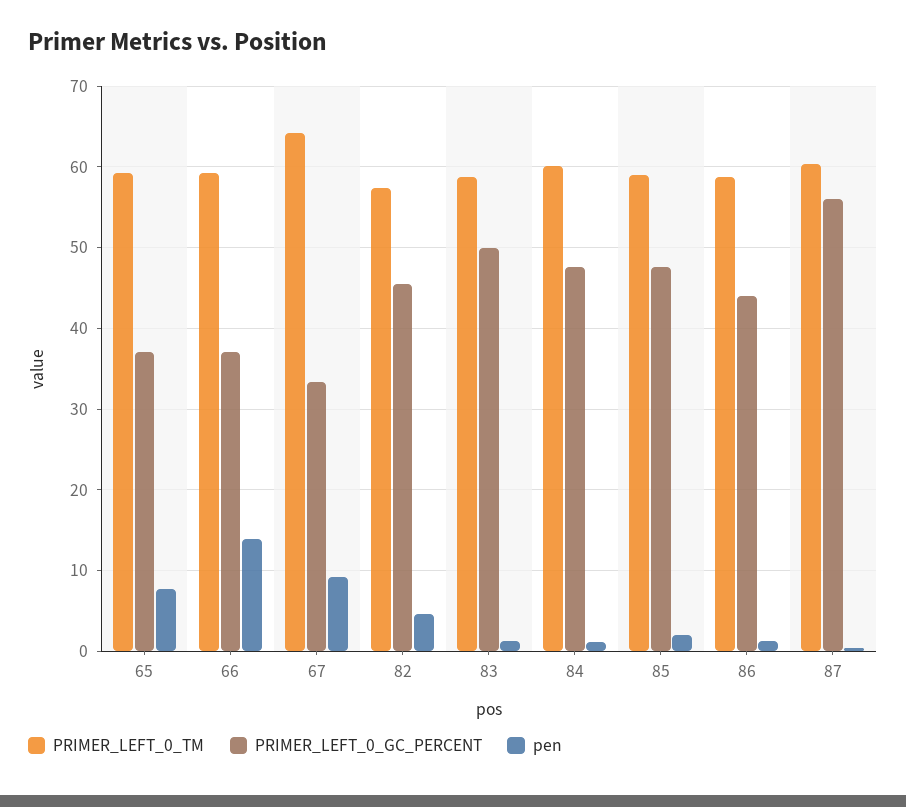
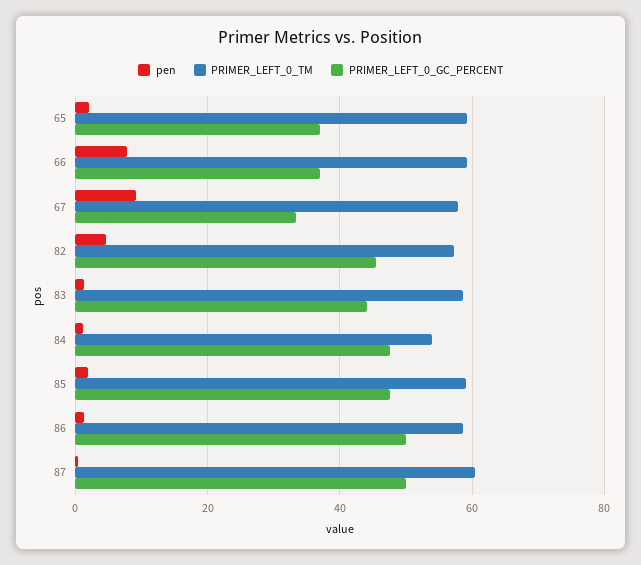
pen, 65: 8 -> 2
pen, 66: 14 -> 8
PRIMER_LEFT_0_TM, 67: 64 -> 58
PRIMER_LEFT_0_GC_PERCENT, 83: 50 -> 44
PRIMER_LEFT_0_TM, 84: 60 -> 54
PRIMER_LEFT_0_GC_PERCENT, 86: 44 -> 50
PRIMER_LEFT_0_GC_PERCENT, 87: 56 -> 50

